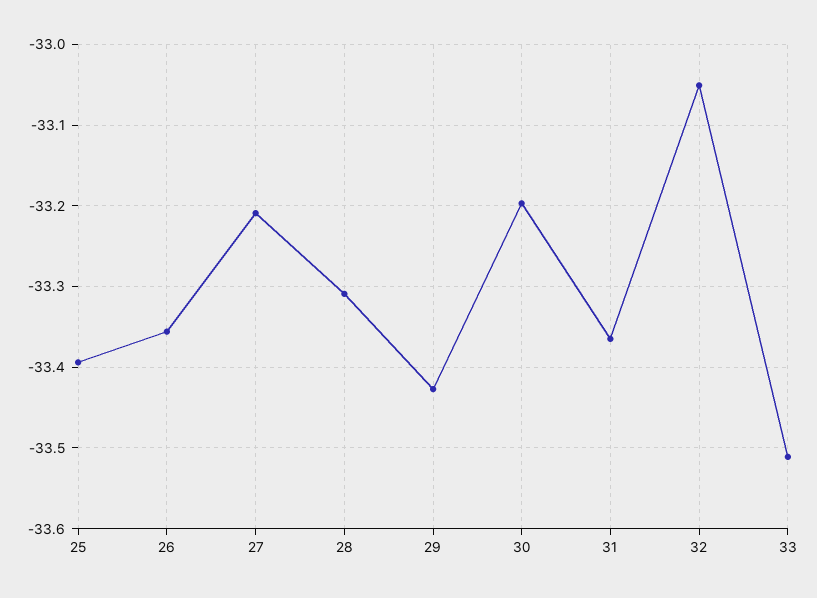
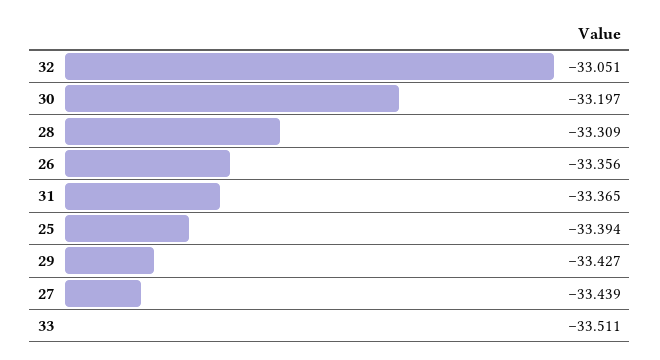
27: -33.21 -> -33.439

